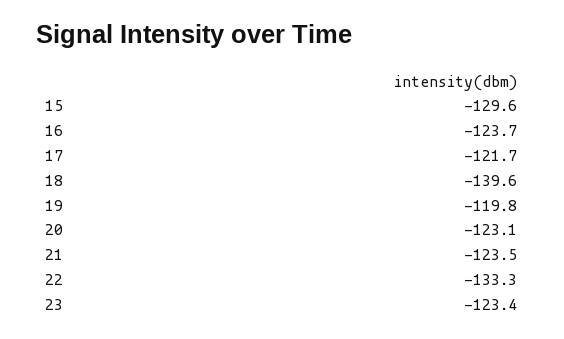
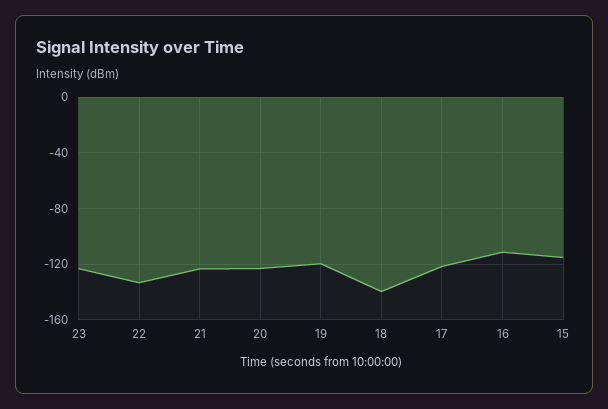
15: -129.6 -> -115
16: -123.7 -> -110

